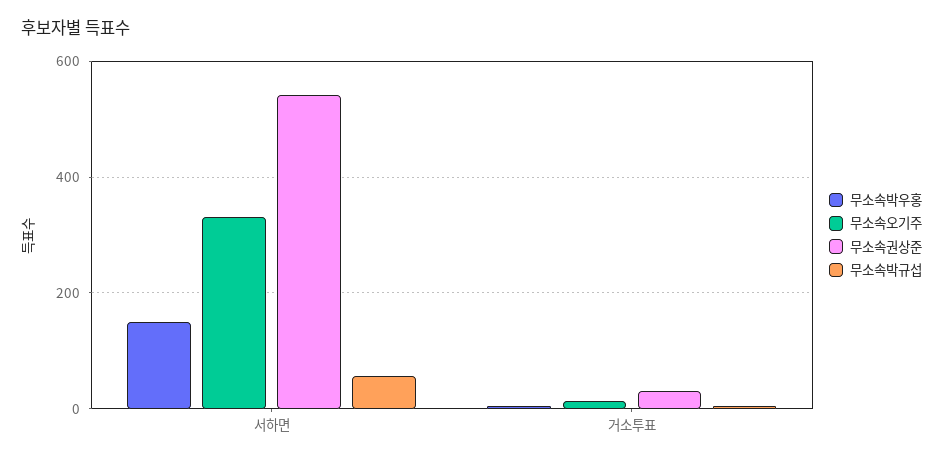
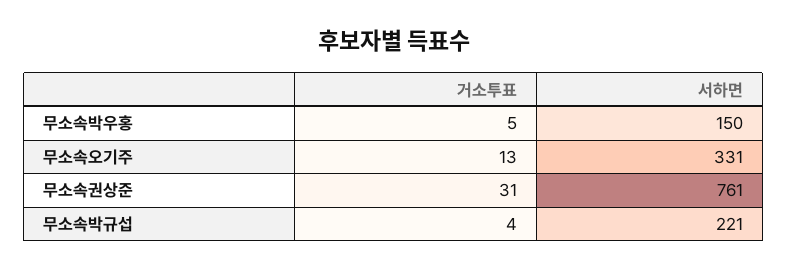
무소속권상준, 서하면: 540 -> 761
무소속박규섭, 서하면: 60 -> 221

